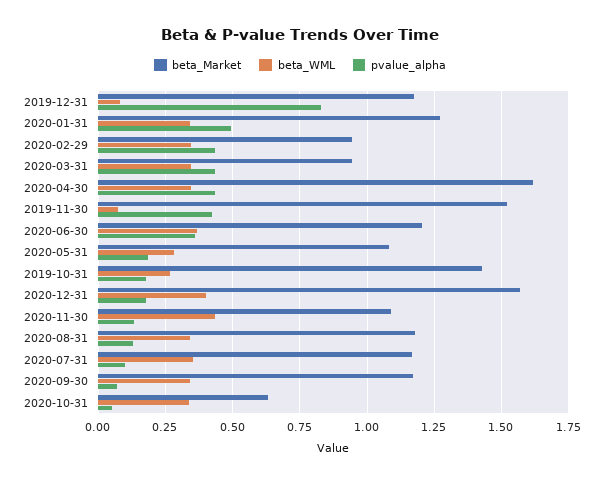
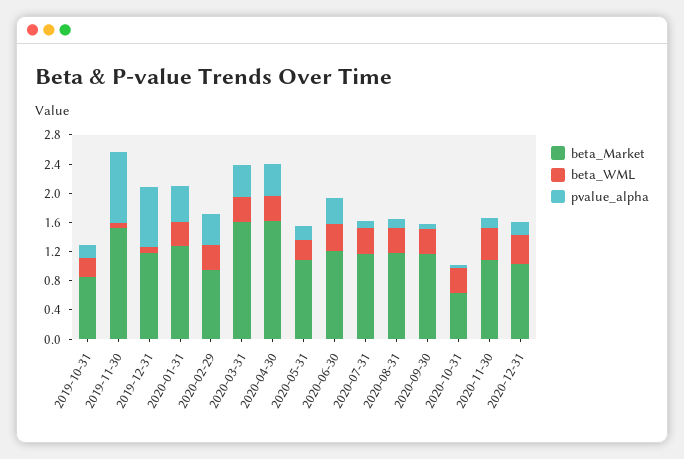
beta_Market, 2020-03-31: 0.95 -> 1.6
pvalue_alpha, 2019-11-30: 0.425 -> 1
beta_Market, 2019-10-31: 1.425 -> 0.8
beta_Market, 2020-12-31: 1.575 -> 1

